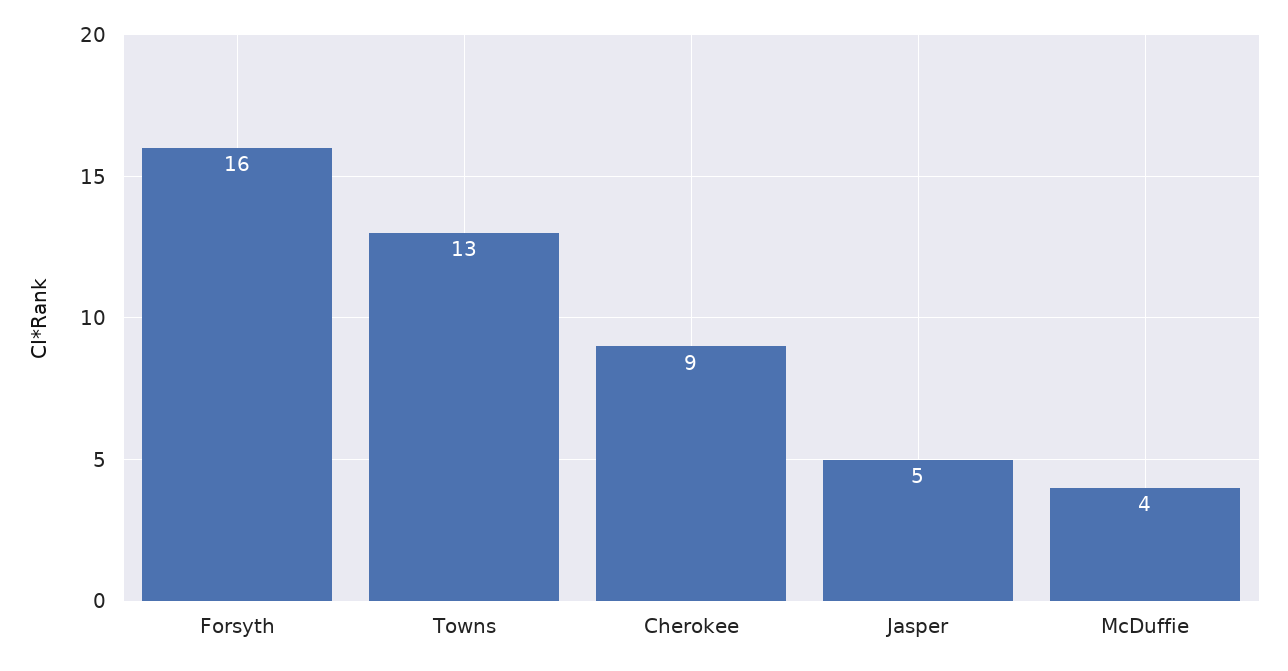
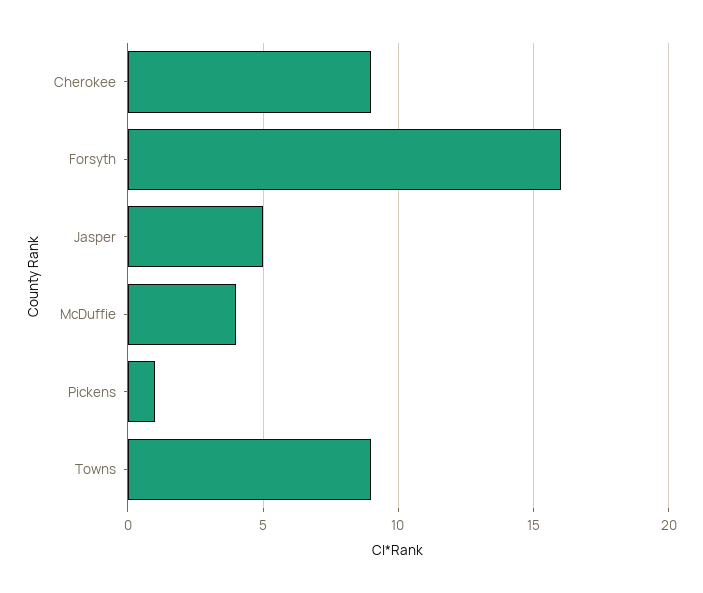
Towns: 13 -> 9
Pickens: none -> 1

